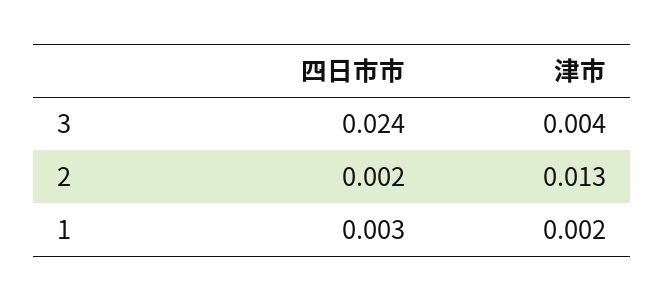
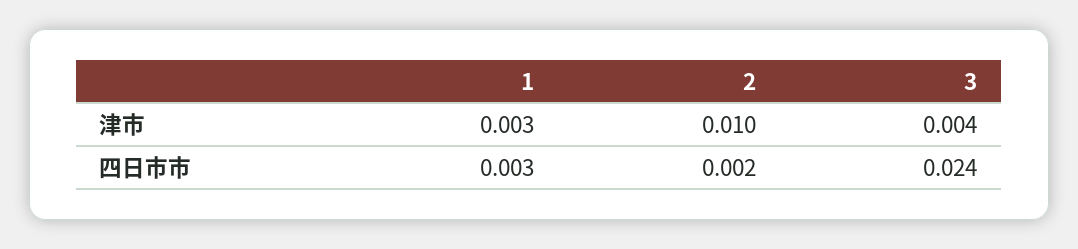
津市, 2: 0.013 -> 0.01
津市, 1: 0.002 -> 0.003

